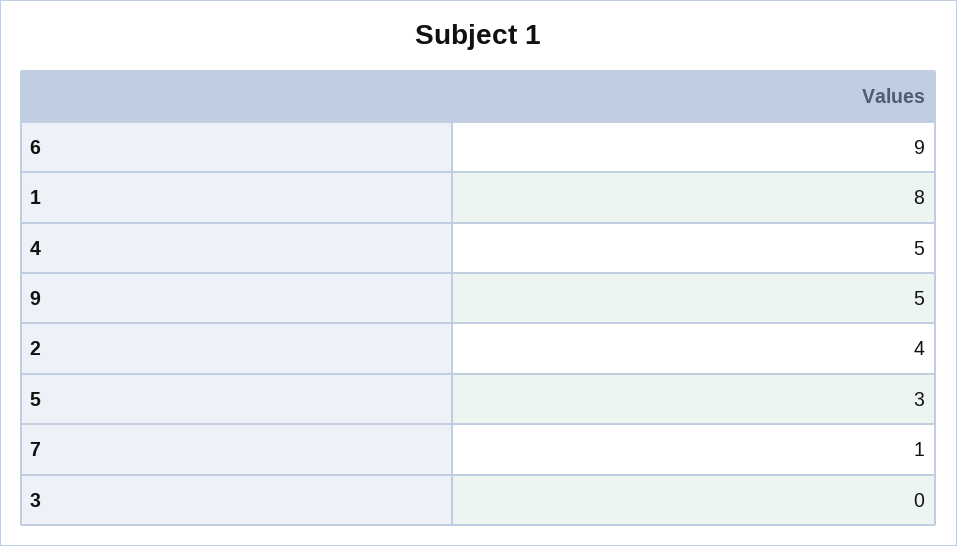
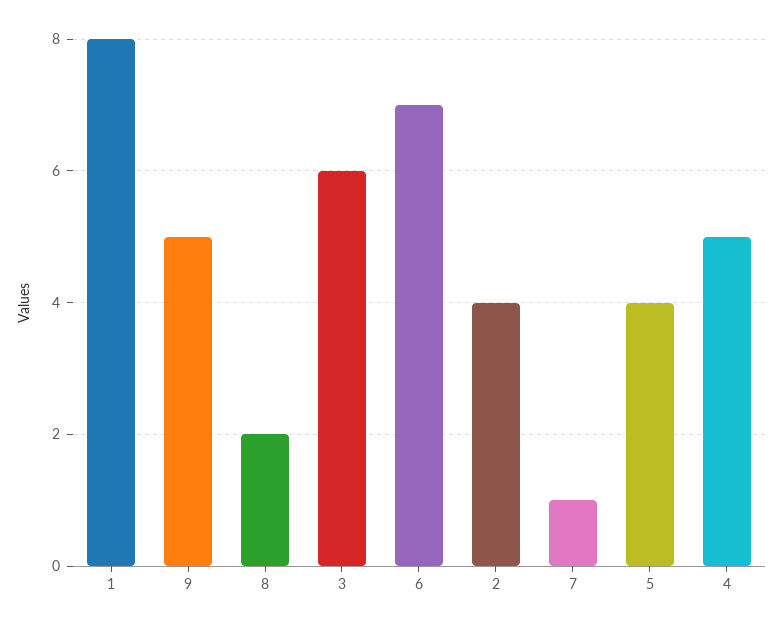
6: 9 -> 7
5: 3 -> 4
3: 0 -> 6
8: none -> 2

